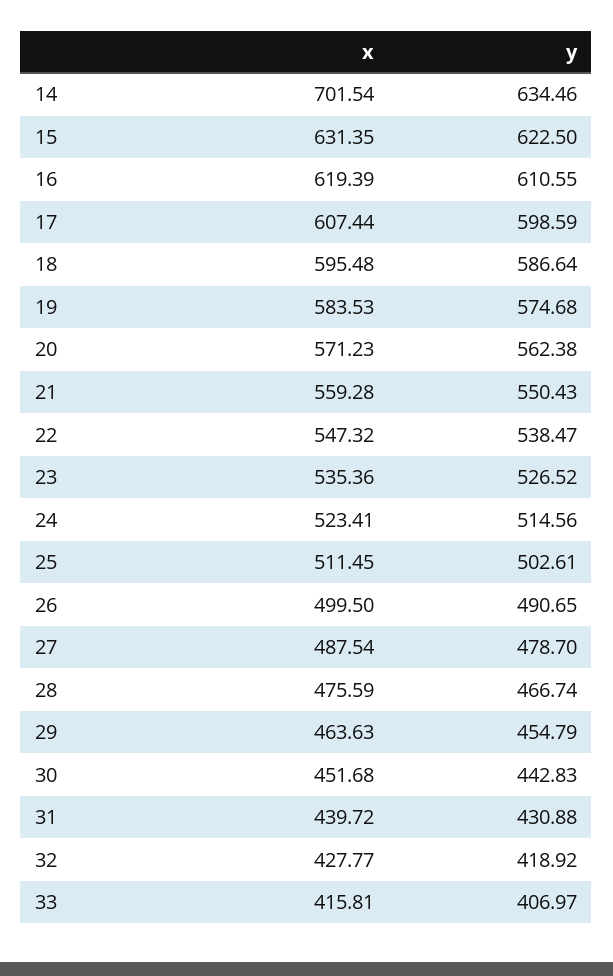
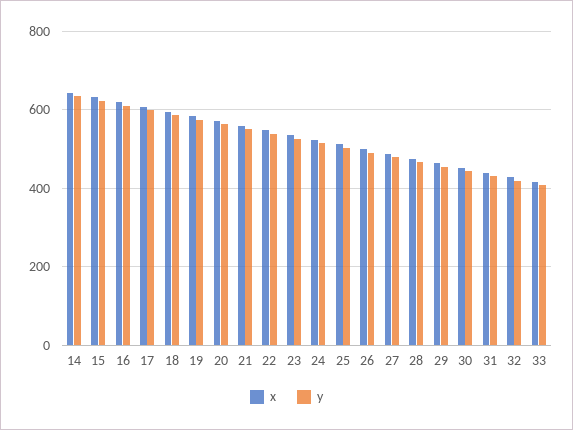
x, 14: 701.54 -> 640

